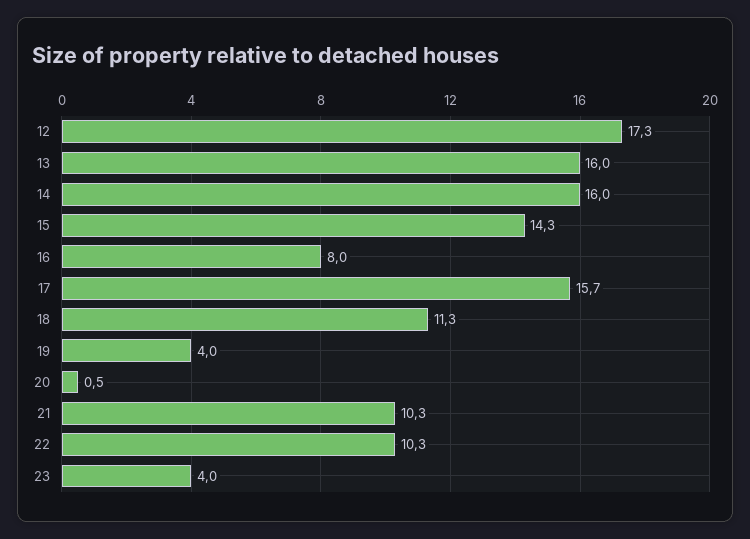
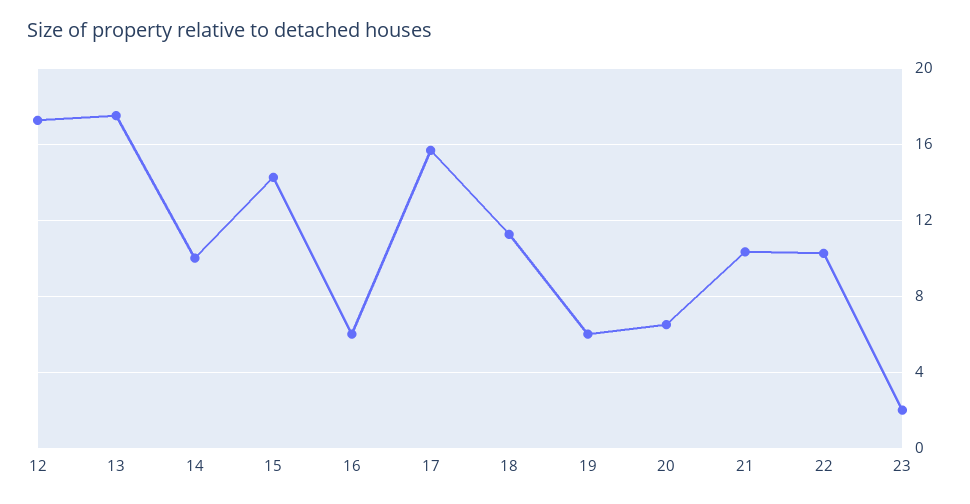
13: 16 -> 17.5
14: 16 -> 10
16: 8 -> 6
19: 4 -> 6
20: 0.5 -> 6.5
23: 4 -> 2

